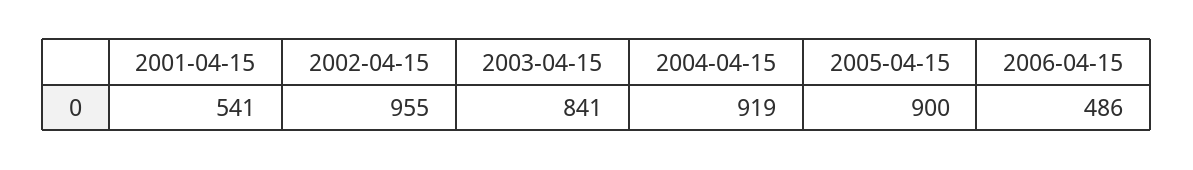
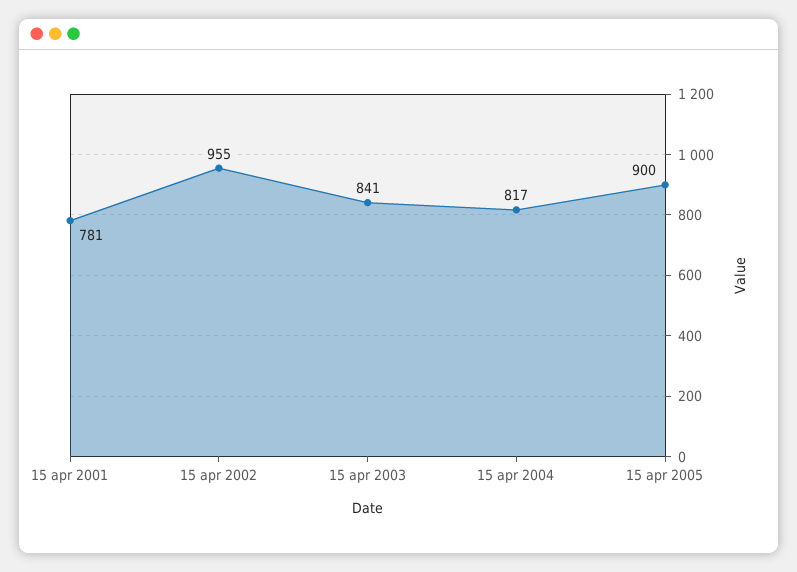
2001-04-15: 541 -> 781
2004-04-15: 919 -> 817
2006-04-15: 486 -> none

